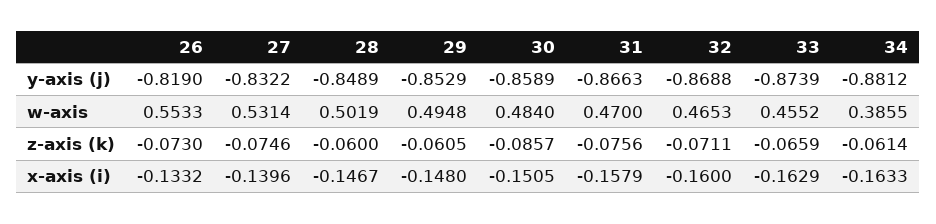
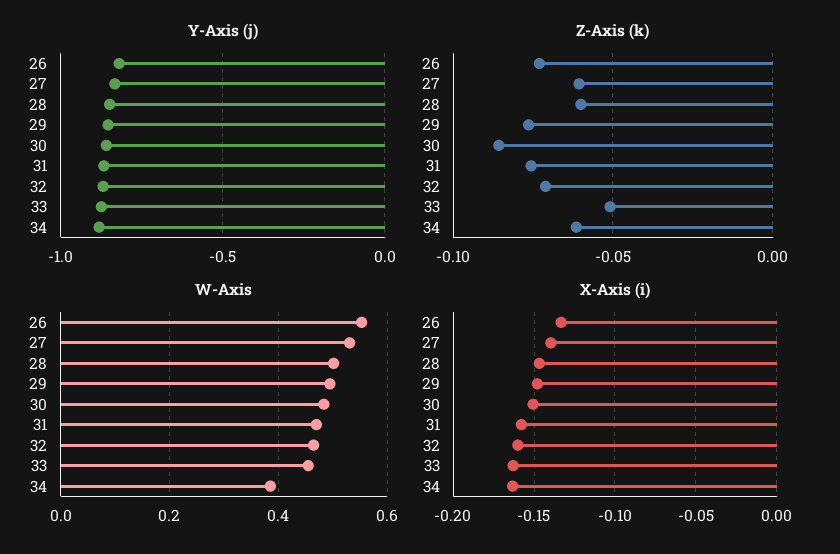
z-axis (k), 27: -0.0746 -> -0.06
z-axis (k), 29: -0.0605 -> -0.075
z-axis (k), 33: -0.0659 -> -0.05

